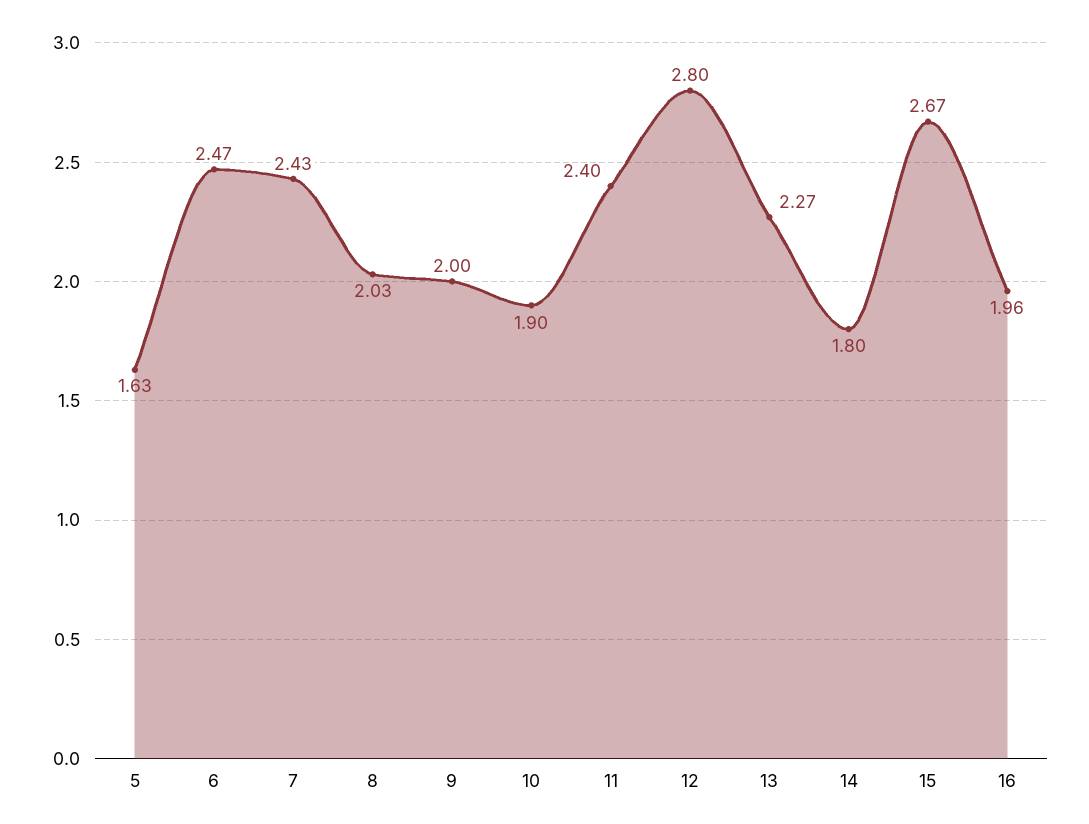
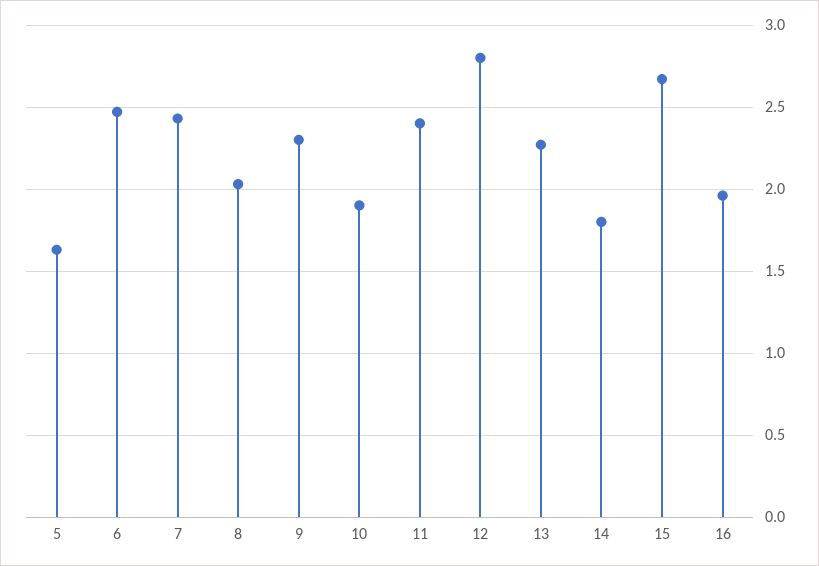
9: 2 -> 2.3

